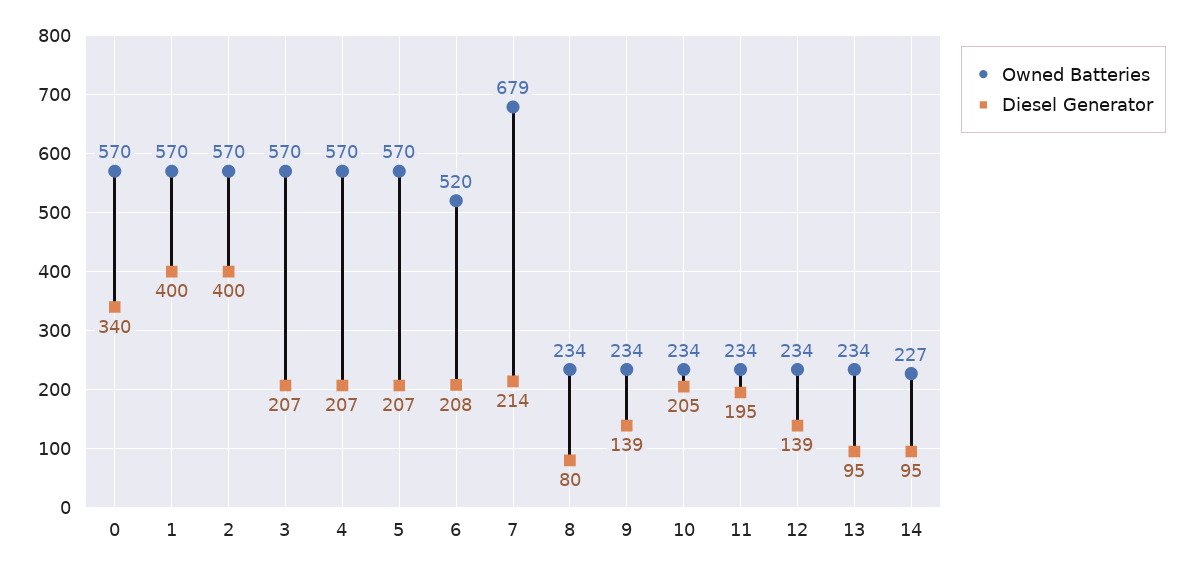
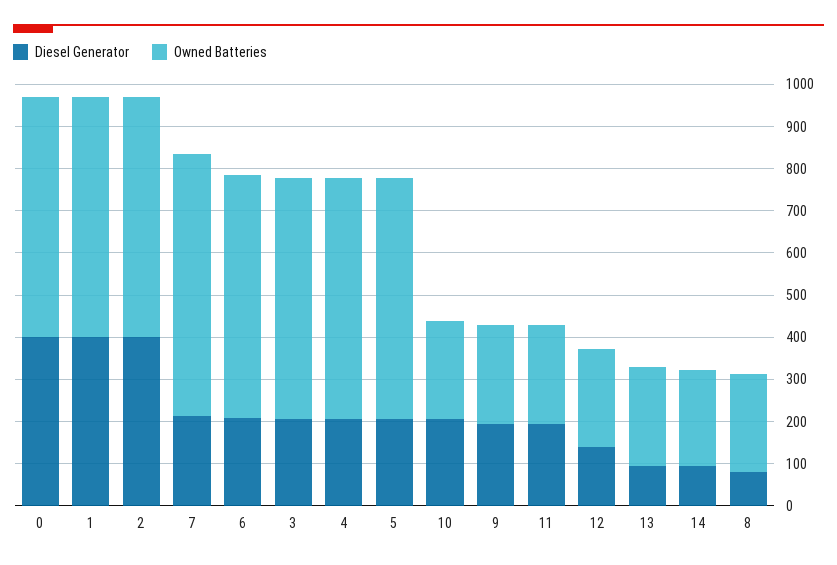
Diesel Generator, 0: 340 -> 400
Owned Batteries, 6: 520 -> 580
Owned Batteries, 7: 679 -> 620
Diesel Generator, 9: 139 -> 200

